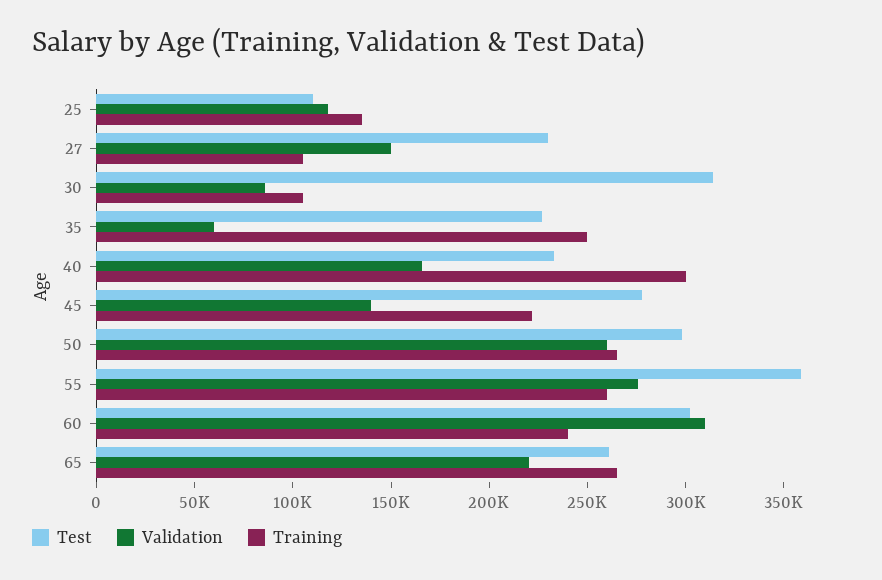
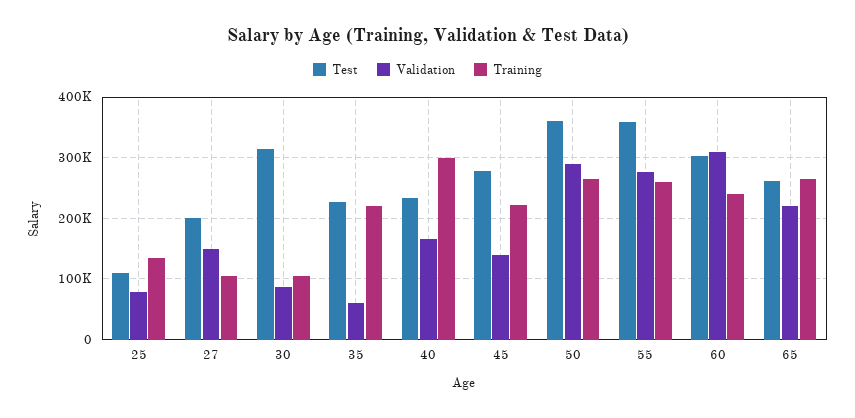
Validation, 25: 120000 -> 80000
Test, 27: 230000 -> 200000
Training, 35: 250000 -> 220000
Test, 50: 300000 -> 360000
Validation, 50: 260000 -> 290000

